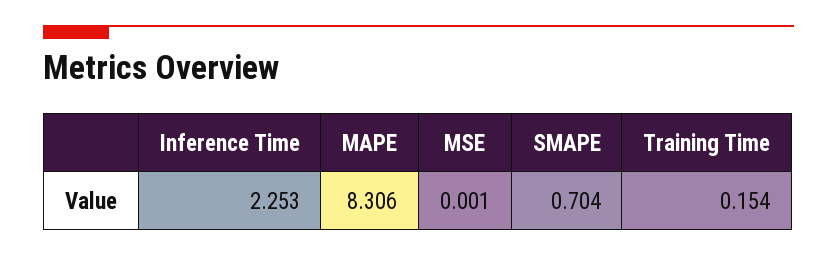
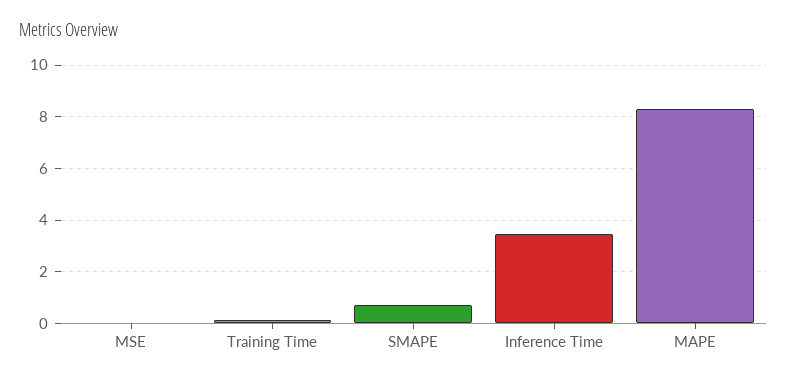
Inference Time: 2.253 -> 3.5

